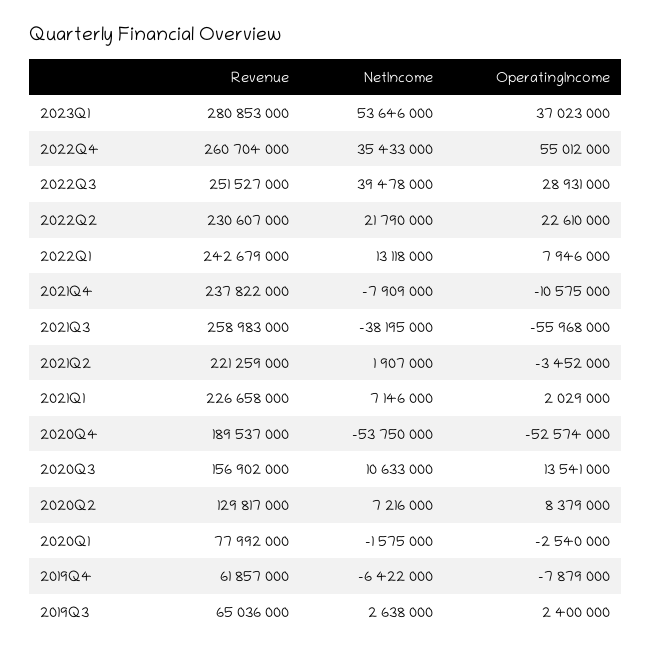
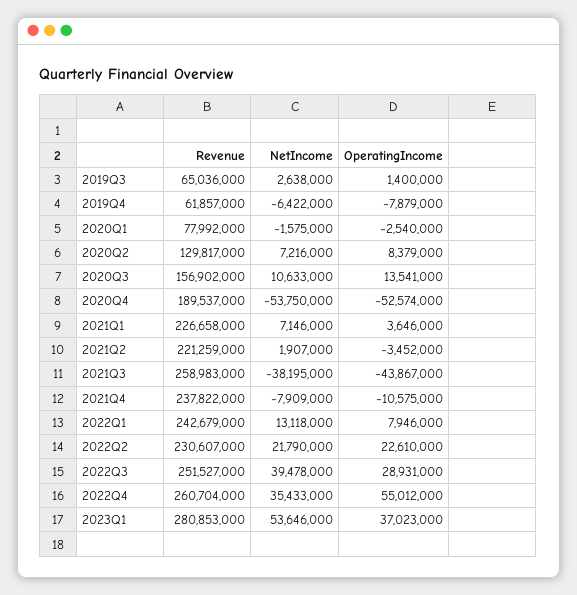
OperatingIncome, 2021Q3: -55968000 -> -43867000
OperatingIncome, 2021Q1: 2029000 -> 3646000
OperatingIncome, 2019Q3: 2400000 -> 1400000

